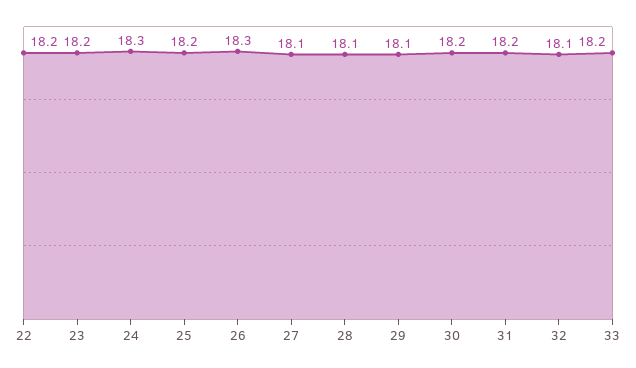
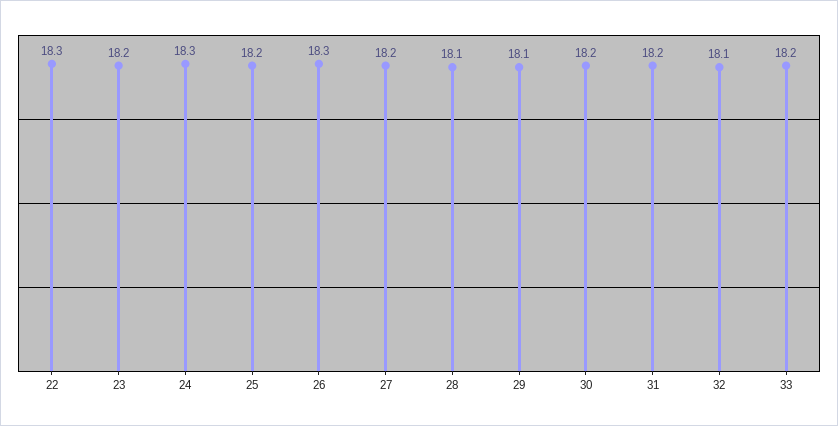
22: 18.2 -> 18.3
27: 18.1 -> 18.2

